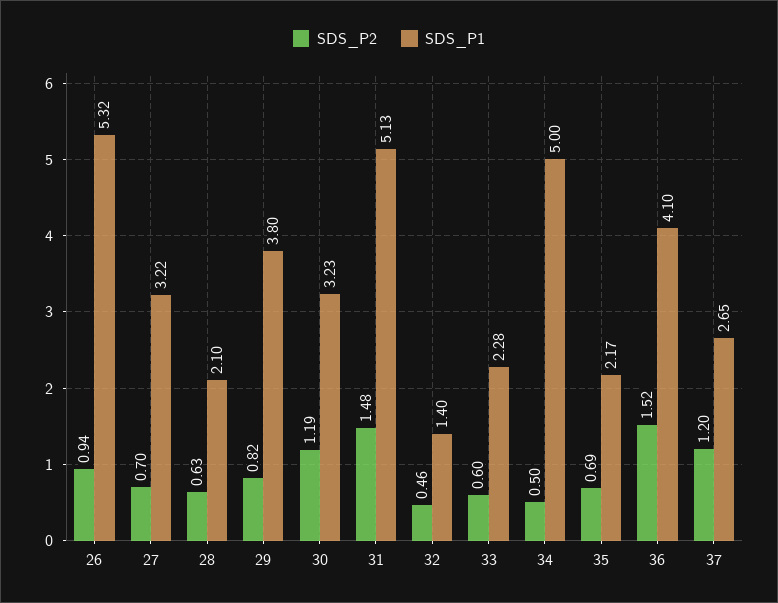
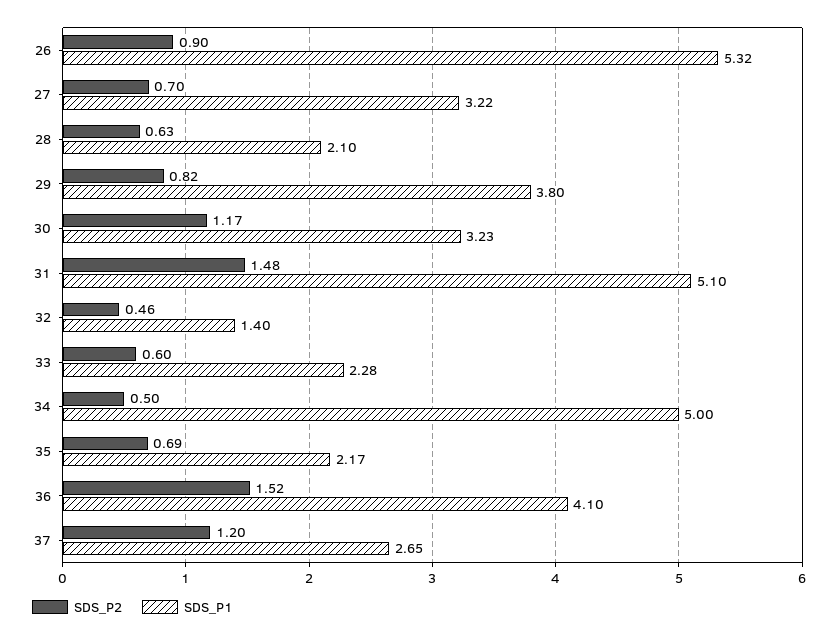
SDS_P2, 26: 0.94 -> 0.9
SDS_P2, 30: 1.19 -> 1.17
SDS_P1, 31: 5.13 -> 5.1

